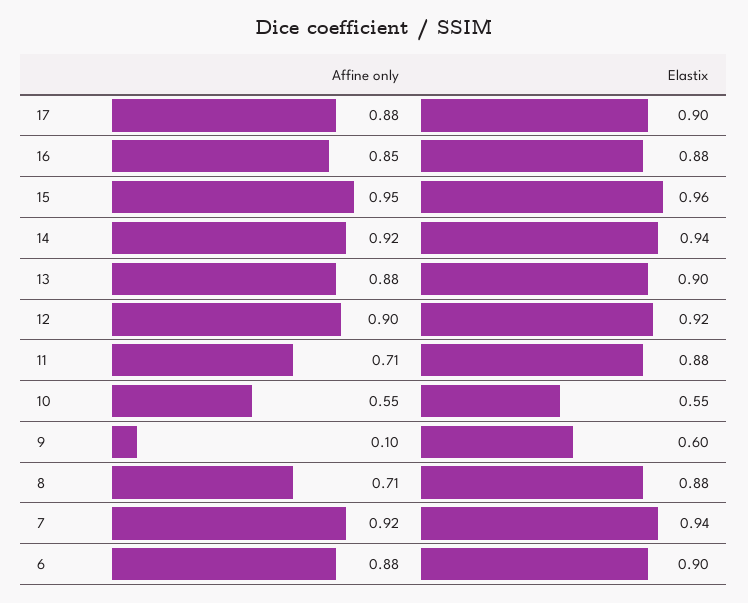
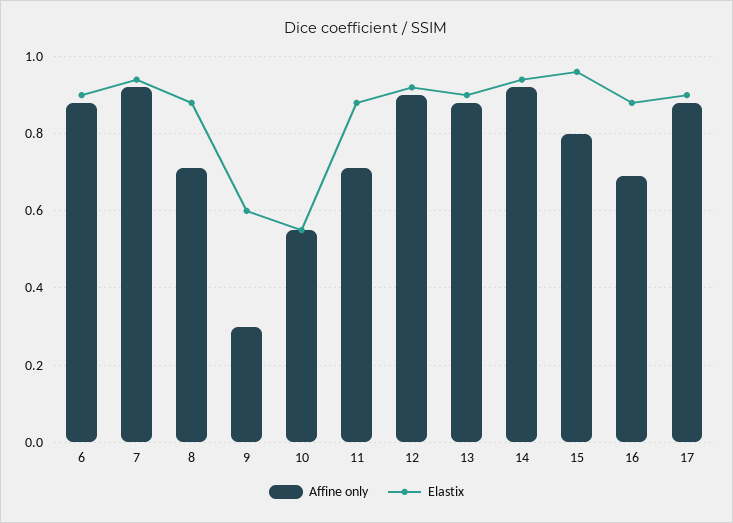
Affine only, 16: 0.85 -> 0.7
Affine only, 15: 0.95 -> 0.8
Affine only, 9: 0.1 -> 0.3

